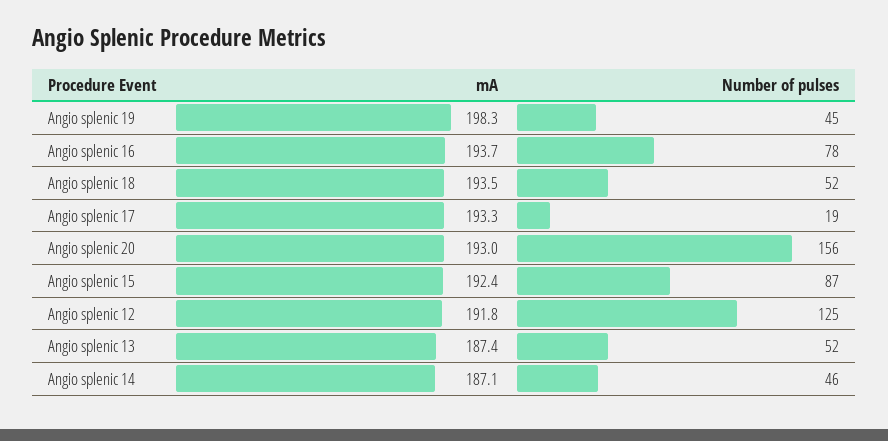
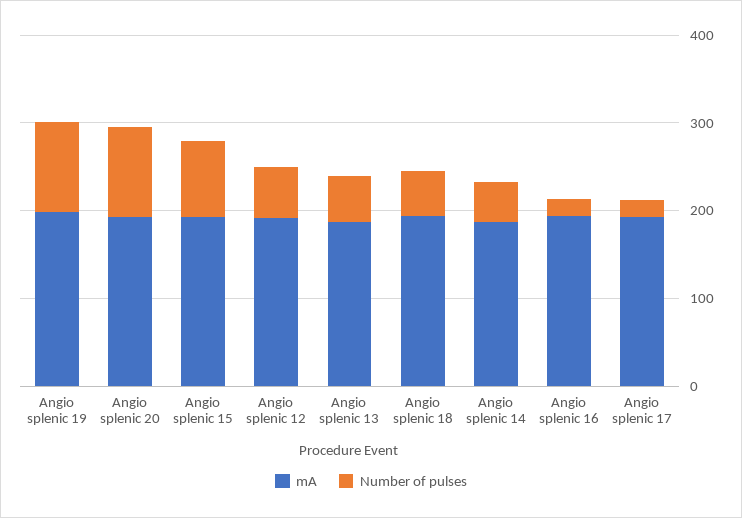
Number of pulses, Angio splenic 19: 45 -> 100
Number of pulses, Angio splenic 16: 78 -> 20
Number of pulses, Angio splenic 20: 156 -> 100
Number of pulses, Angio splenic 12: 125 -> 60

